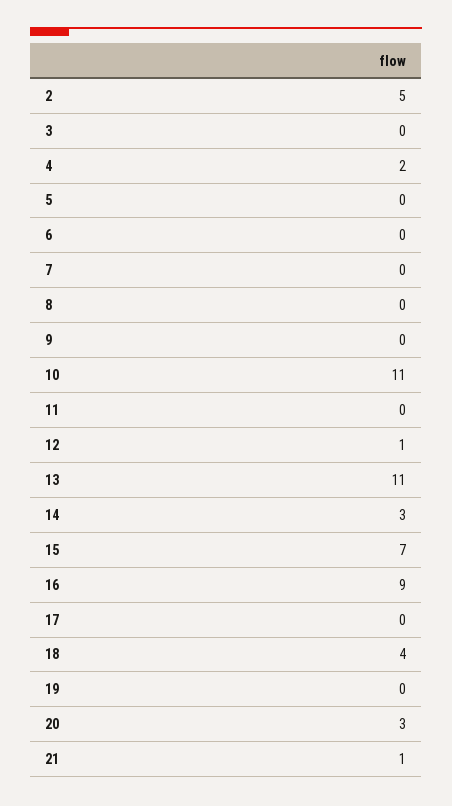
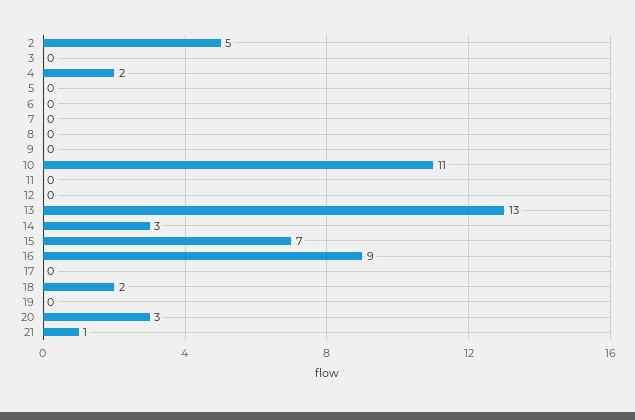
12: 1 -> 0
13: 11 -> 13
18: 4 -> 2

